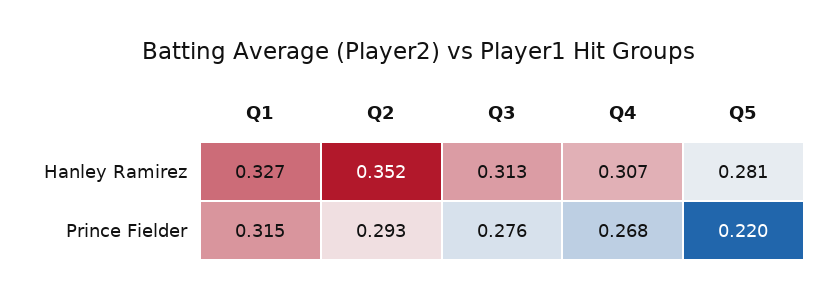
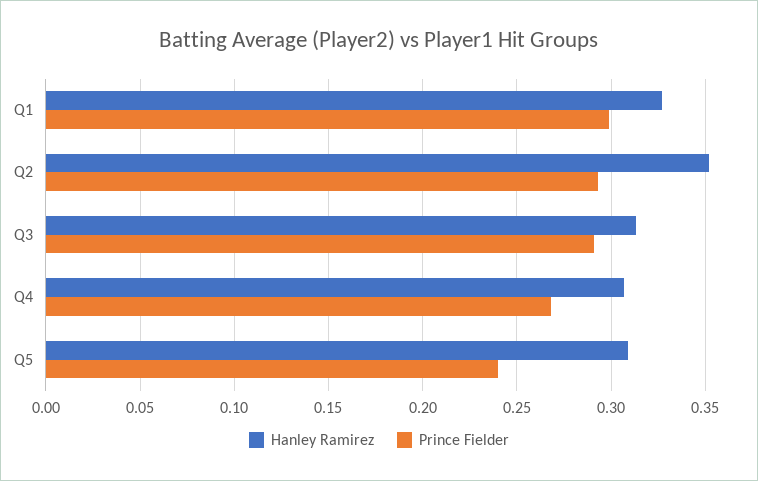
Hanley Ramirez, Q5: 0.281 -> 0.31
Prince Fielder, Q1: 0.315 -> 0.3
Prince Fielder, Q3: 0.276 -> 0.29
Prince Fielder, Q5: 0.22 -> 0.24

